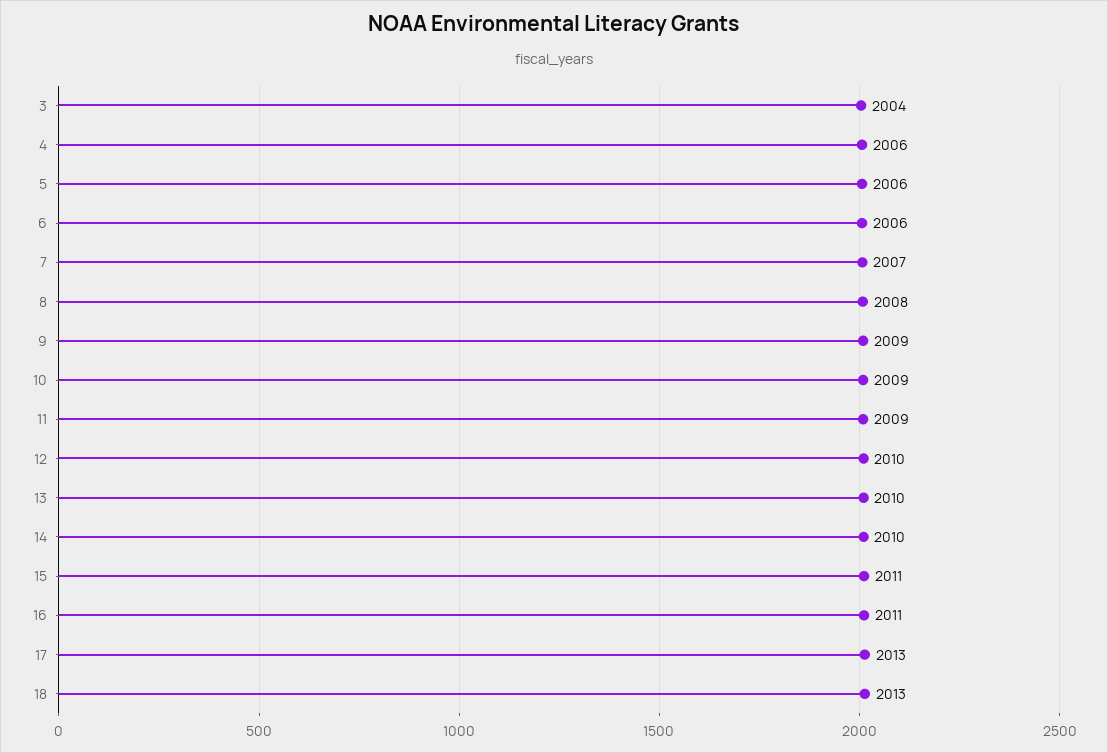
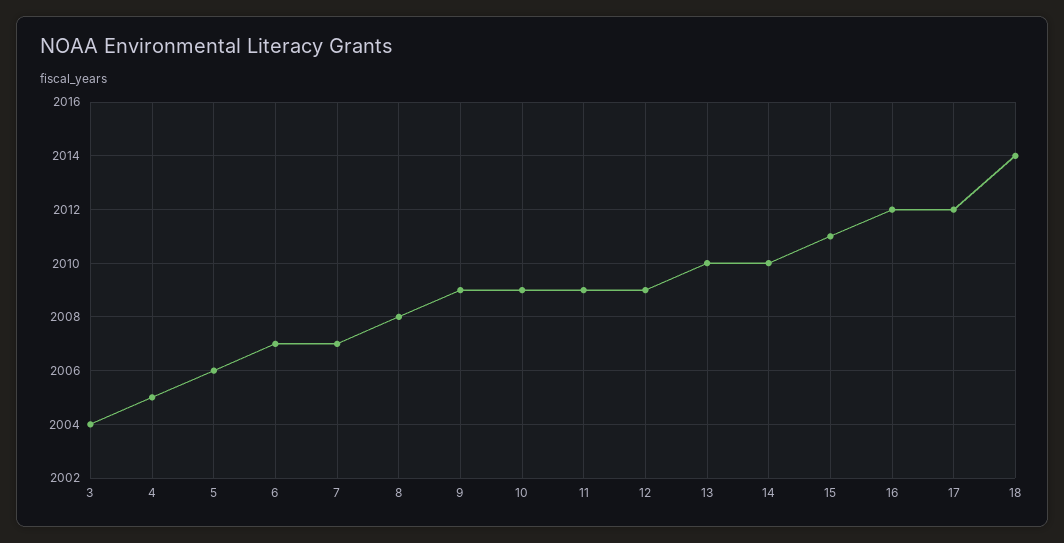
4: 2006 -> 2005
6: 2006 -> 2007
12: 2010 -> 2009
16: 2011 -> 2012
17: 2013 -> 2012
18: 2013 -> 2014

